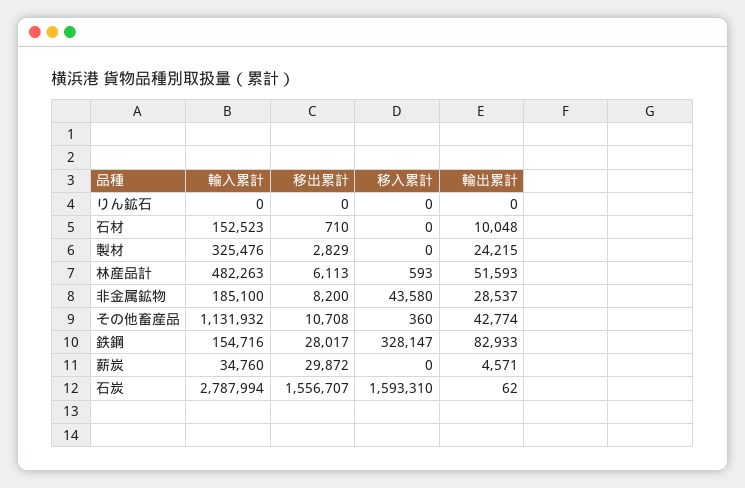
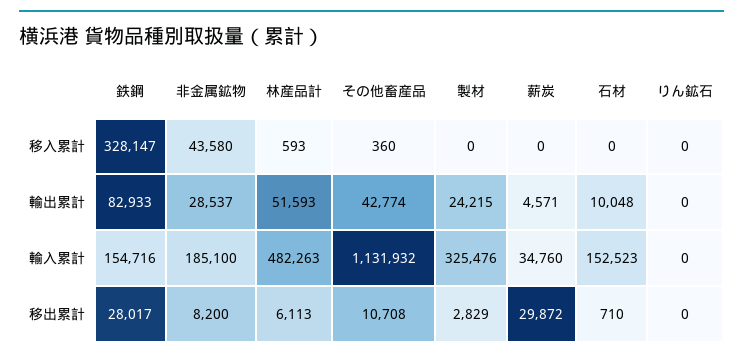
輸入累計, 石炭: 2787994 -> none
移出累計, 石炭: 1556707 -> none
移入累計, 石炭: 1593310 -> none
輸出累計, 石炭: 62 -> none

